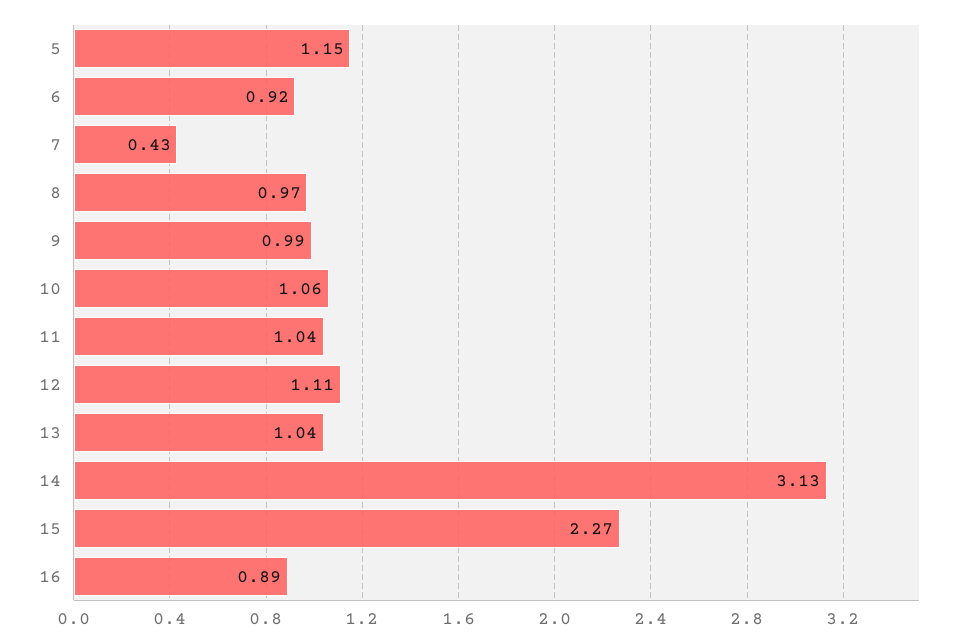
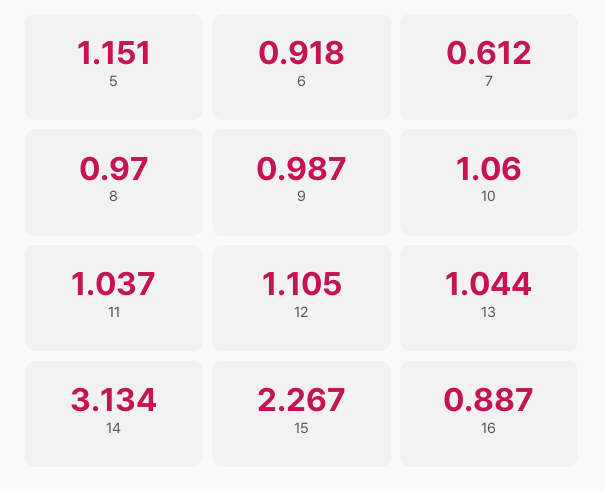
7: 0.43 -> 0.612

